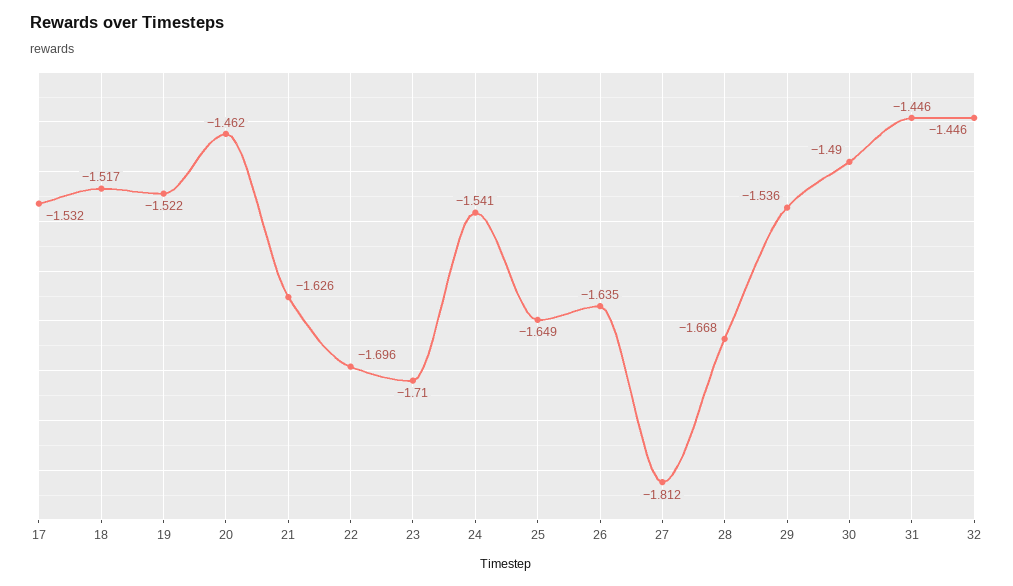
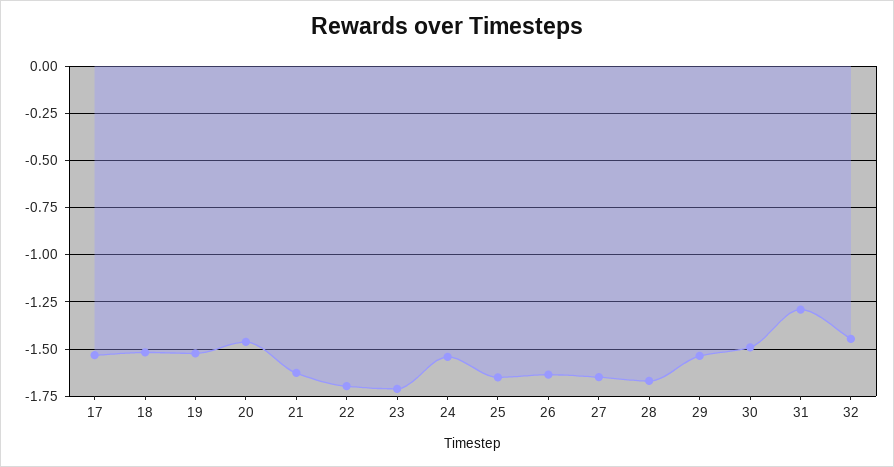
27: -1.812 -> -1.65
31: -1.446 -> -1.3

